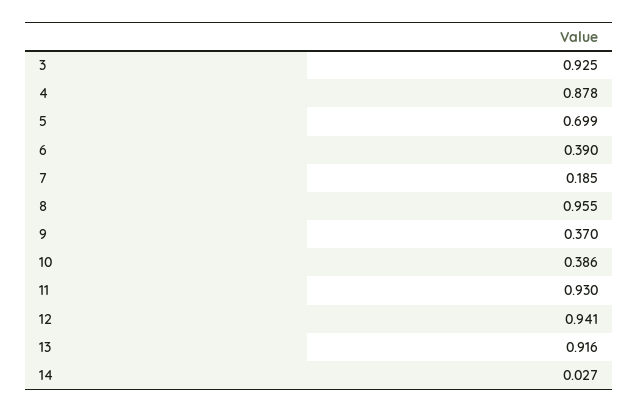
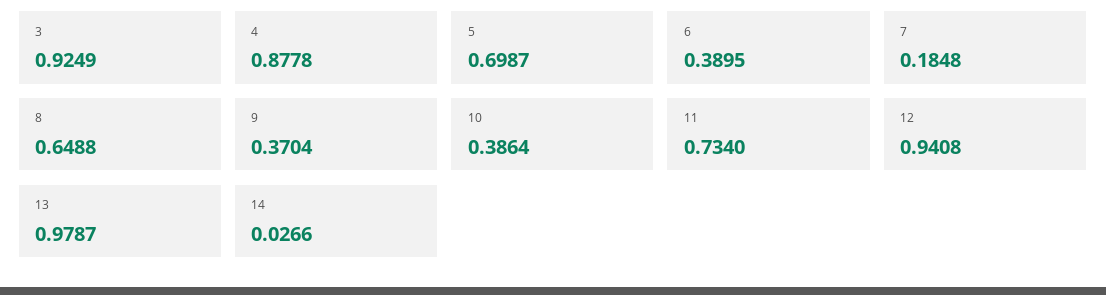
8: 0.955 -> 0.6488
11: 0.93 -> 0.734
13: 0.916 -> 0.9787

